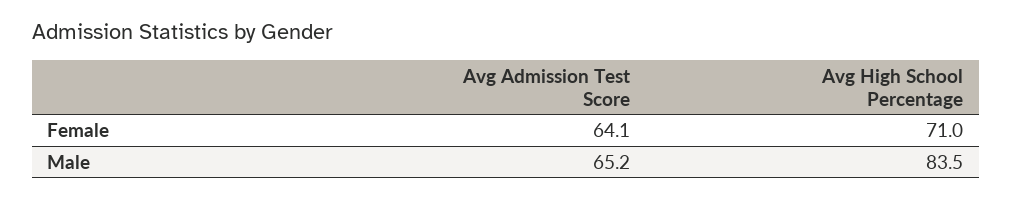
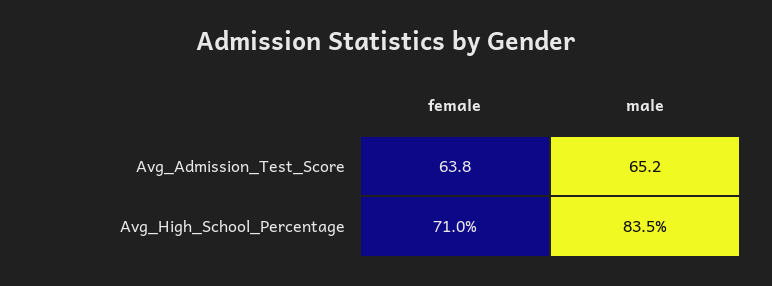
Avg Admission Test Score, Female: 64.1 -> 63.8

